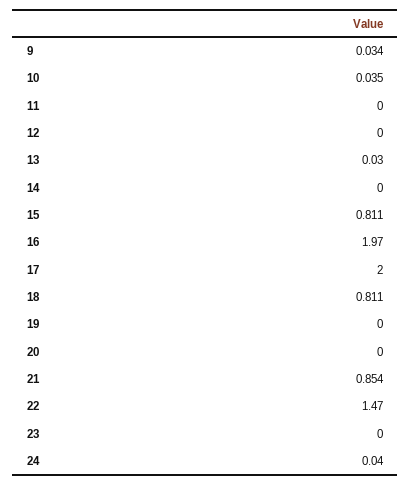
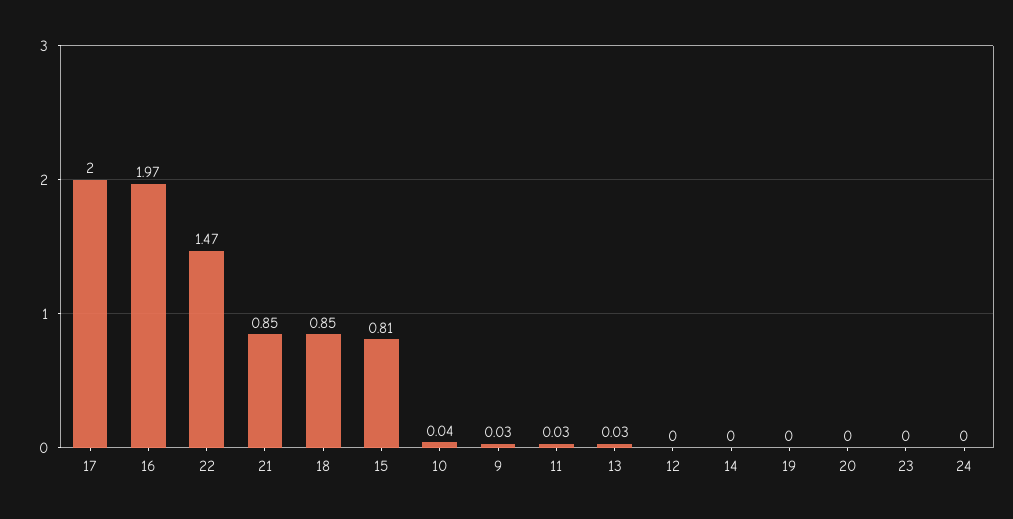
11: 0 -> 0.03
18: 0.811 -> 0.85
24: 0.04 -> 0

